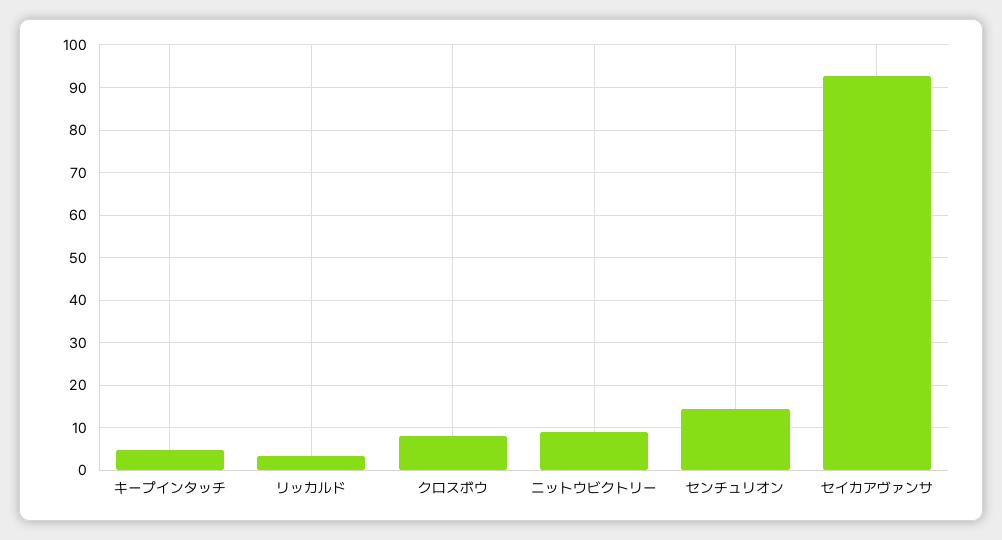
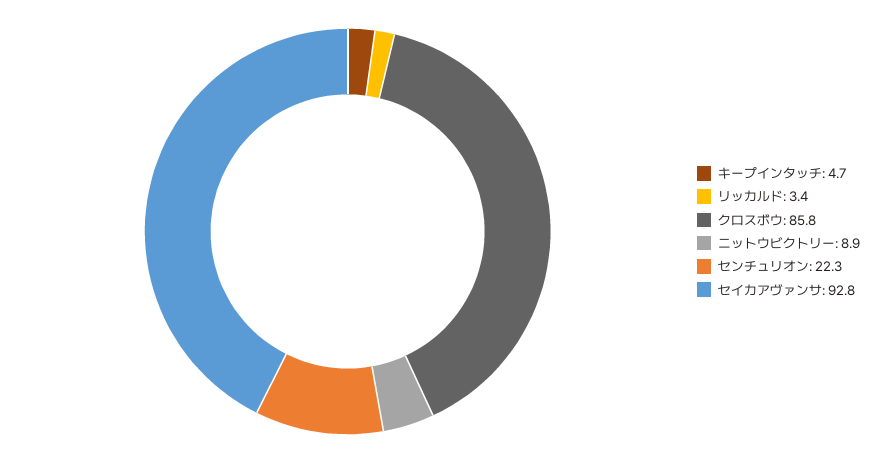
クロスボウ: 8 -> 85.8
センチュリオン: 14 -> 22.3

